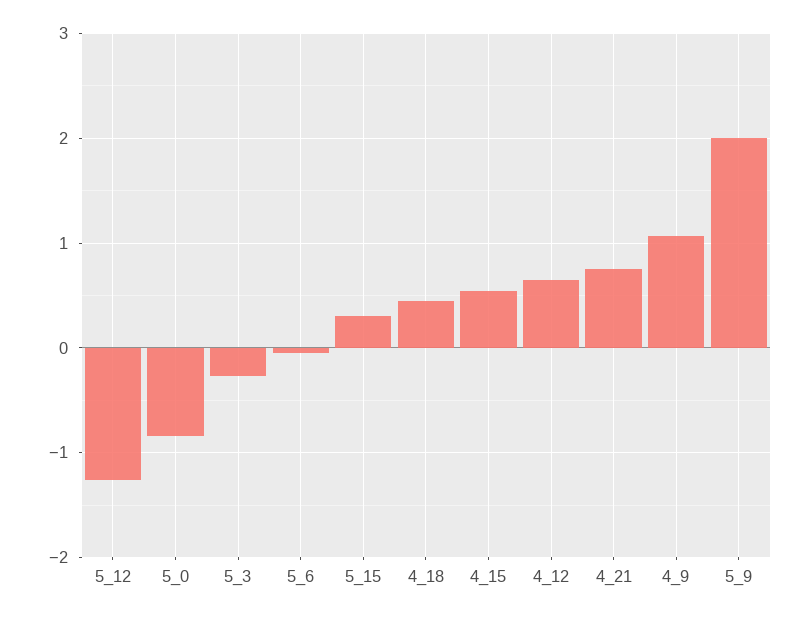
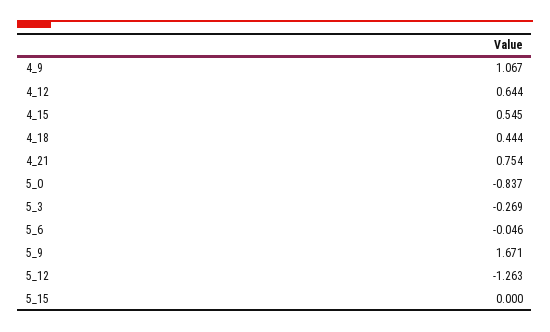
5_15: 0.3 -> 0
5_9: 2 -> 1.671

